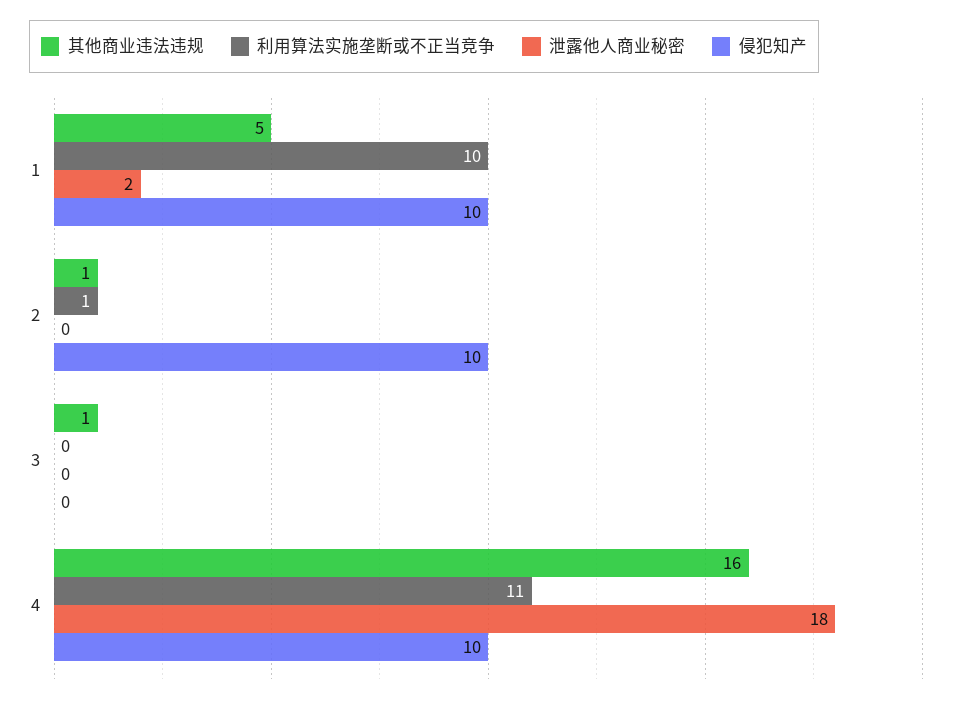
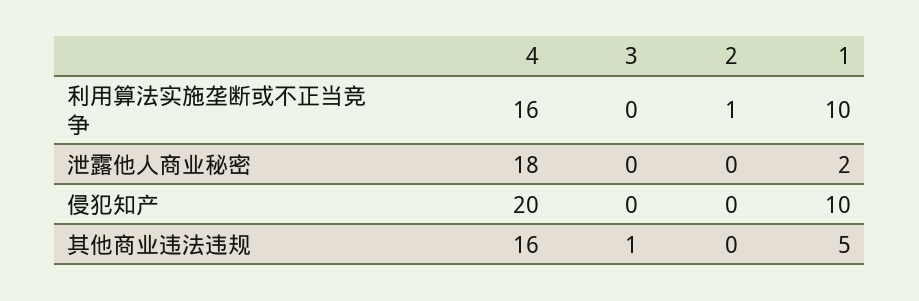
其他商业违法违规, 2: 1 -> 0
侵犯知产, 2: 10 -> 0
利用算法实施垄断或不正当竞争, 4: 11 -> 16
侵犯知产, 4: 10 -> 20

